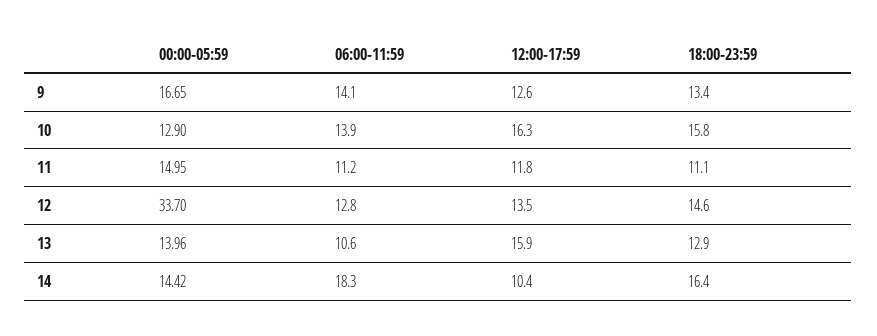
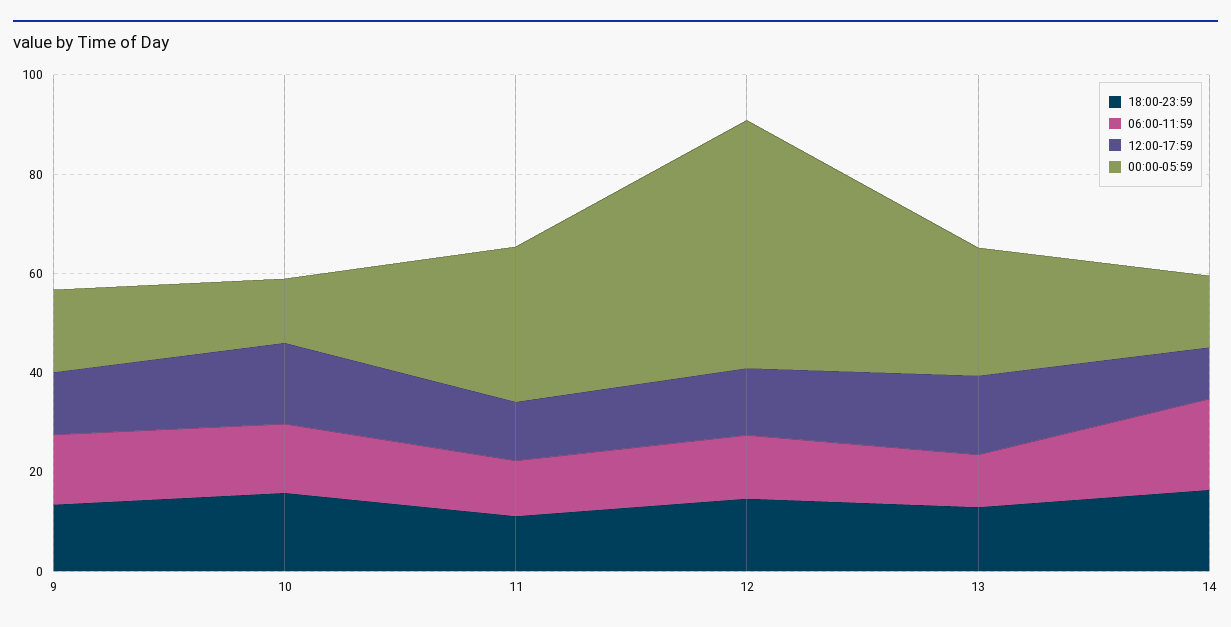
00:00-05:59, 11: 14.95 -> 30
00:00-05:59, 12: 33.7 -> 50
00:00-05:59, 13: 13.96 -> 25

